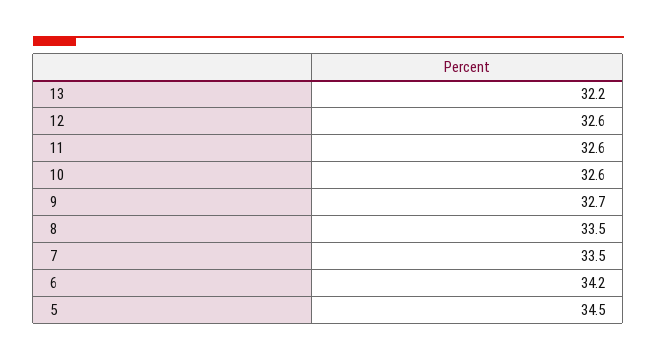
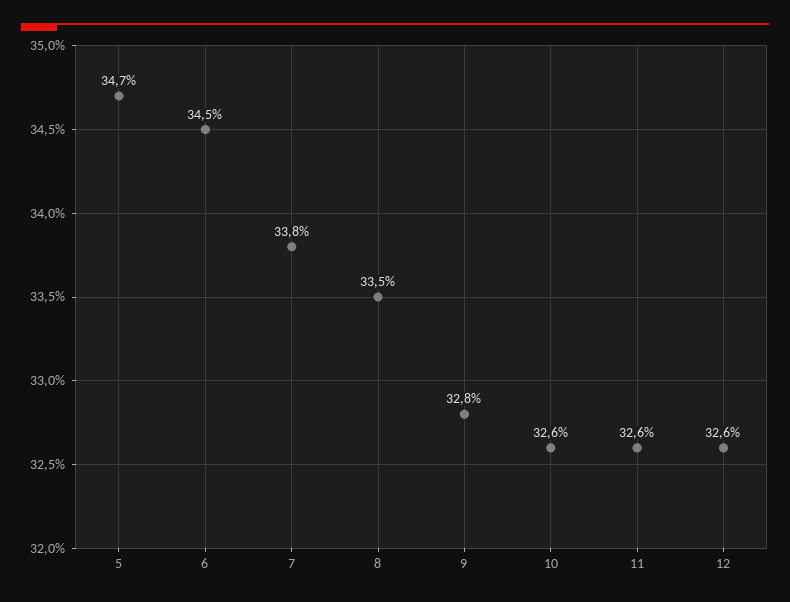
13: 32.2 -> none
9: 32.7 -> 32.8
7: 33.5 -> 33.8
6: 34.2 -> 34.5
5: 34.5 -> 34.7

